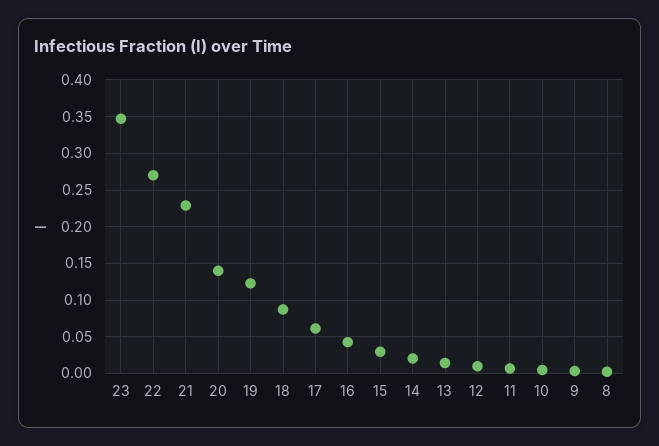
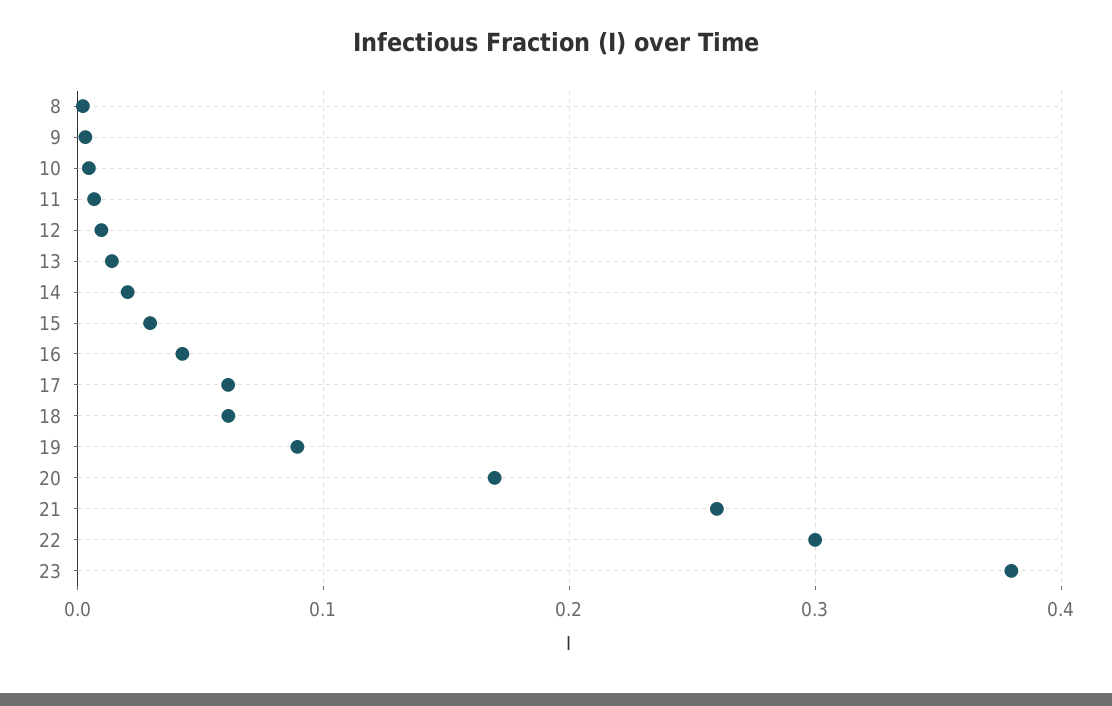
23: 0.35 -> 0.38
22: 0.27 -> 0.3
21: 0.23 -> 0.26
20: 0.14 -> 0.17
19: 0.12 -> 0.09
18: 0.09 -> 0.06

